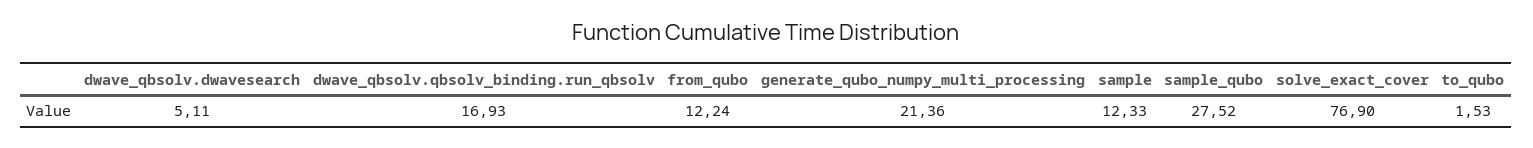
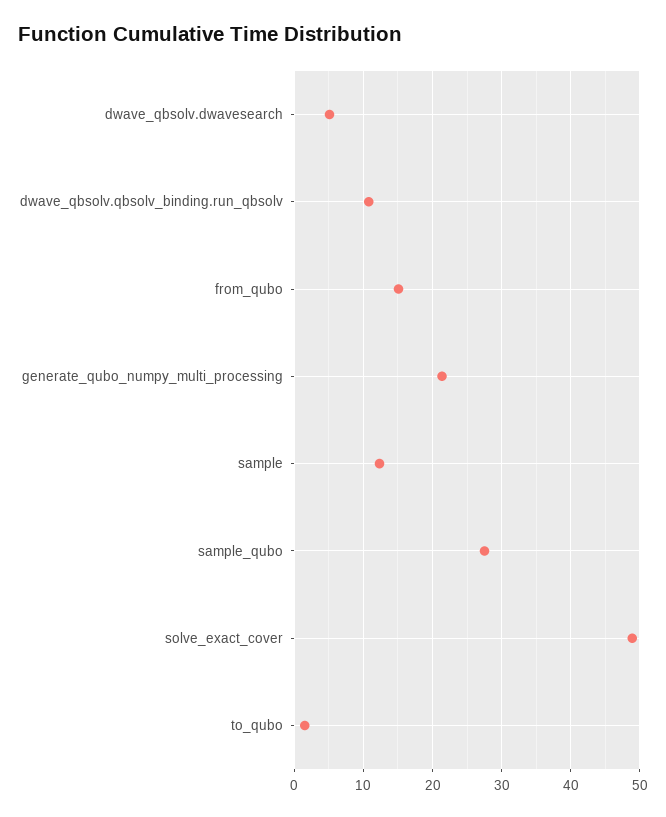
dwave_qbsolv.qbsolv_binding.run_qbsolv: 16.93 -> 11
from_qubo: 12.24 -> 15
solve_exact_cover: 76.9 -> 49

